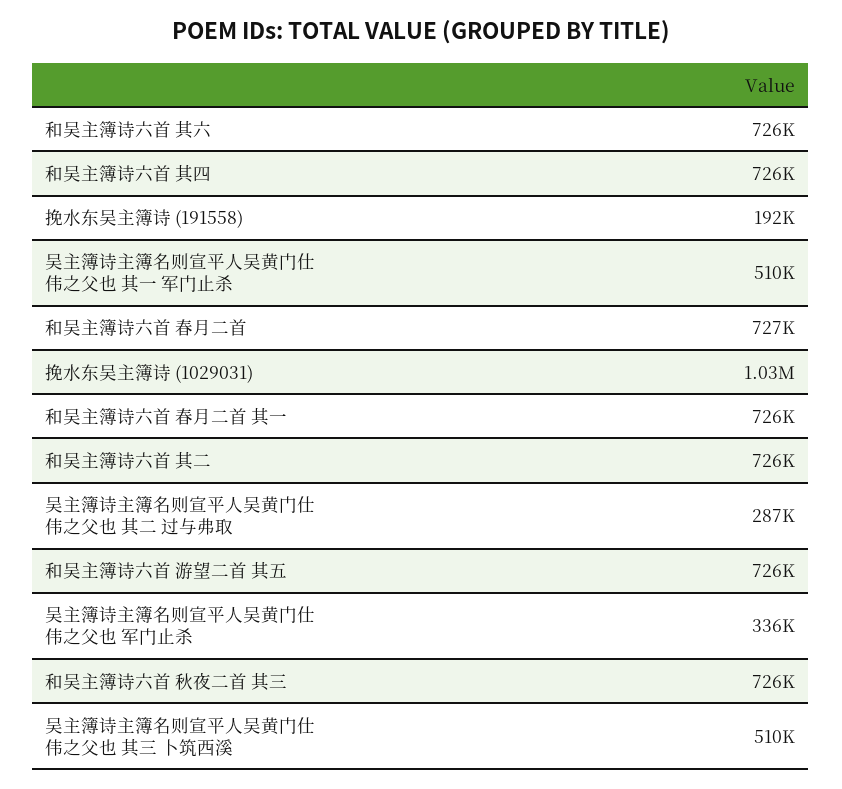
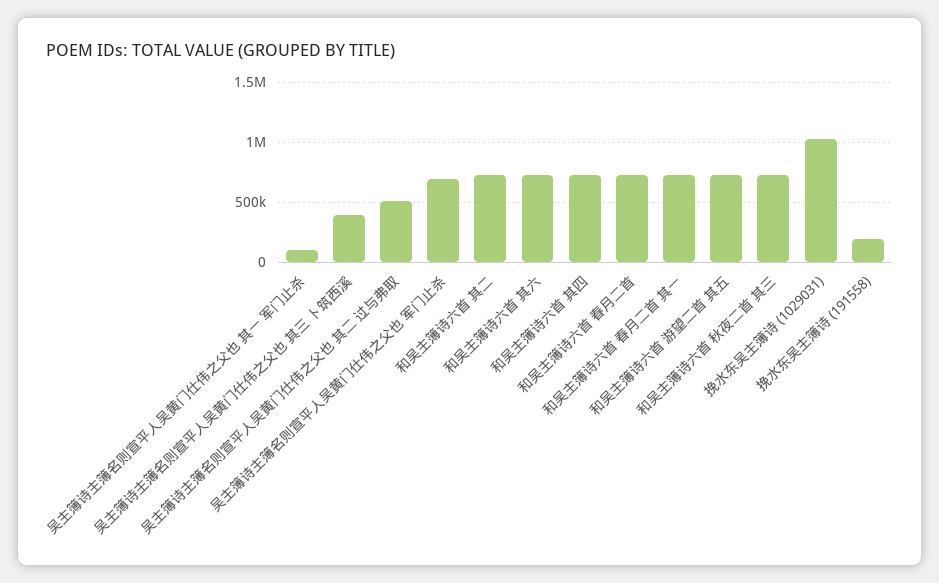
吴主簿诗主簿名则宣平人吴黄门仕伟之父也 其一 军门止杀: 510000 -> 100000
吴主簿诗主簿名则宣平人吴黄门仕伟之父也 其二 过与弗取: 287000 -> 500000
吴主簿诗主簿名则宣平人吴黄门仕伟之父也 军门止杀: 336000 -> 700000
吴主簿诗主簿名则宣平人吴黄门仕伟之父也 其三 卜筑西溪: 510000 -> 400000

